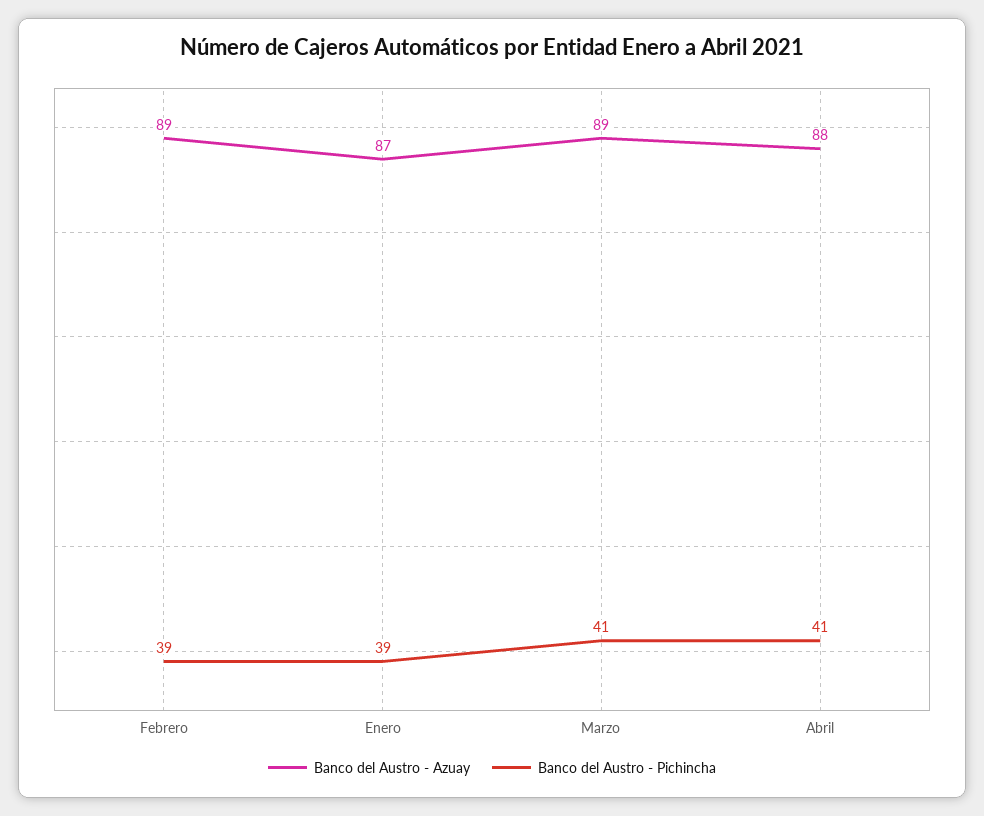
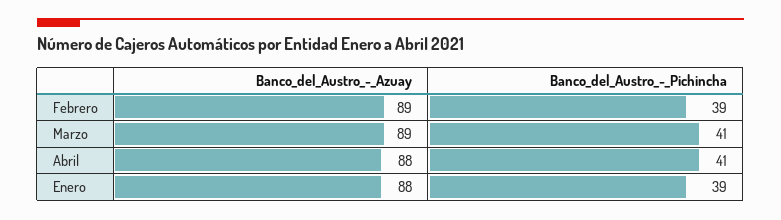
Banco del Austro - Azuay, Enero: 87 -> 88

